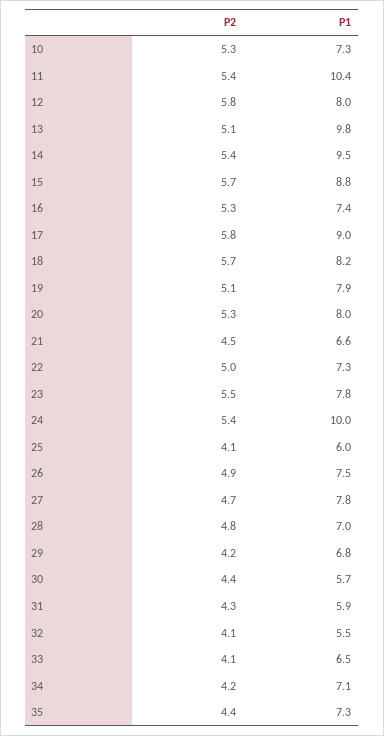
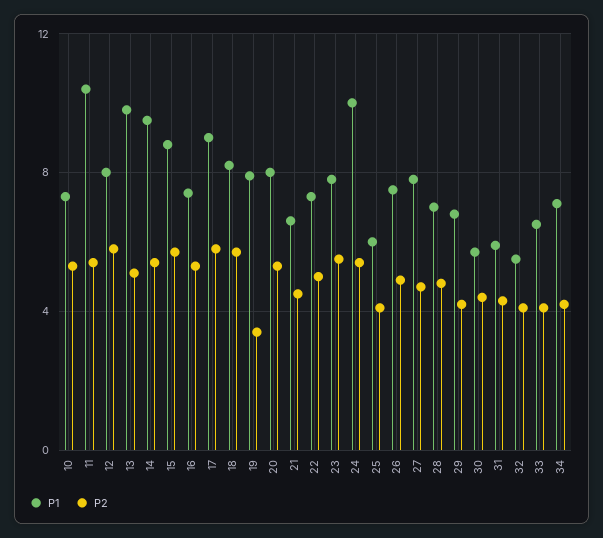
P2, 19: 5.1 -> 3.5
P2, 35: 4.4 -> none
P1, 35: 7.3 -> none

